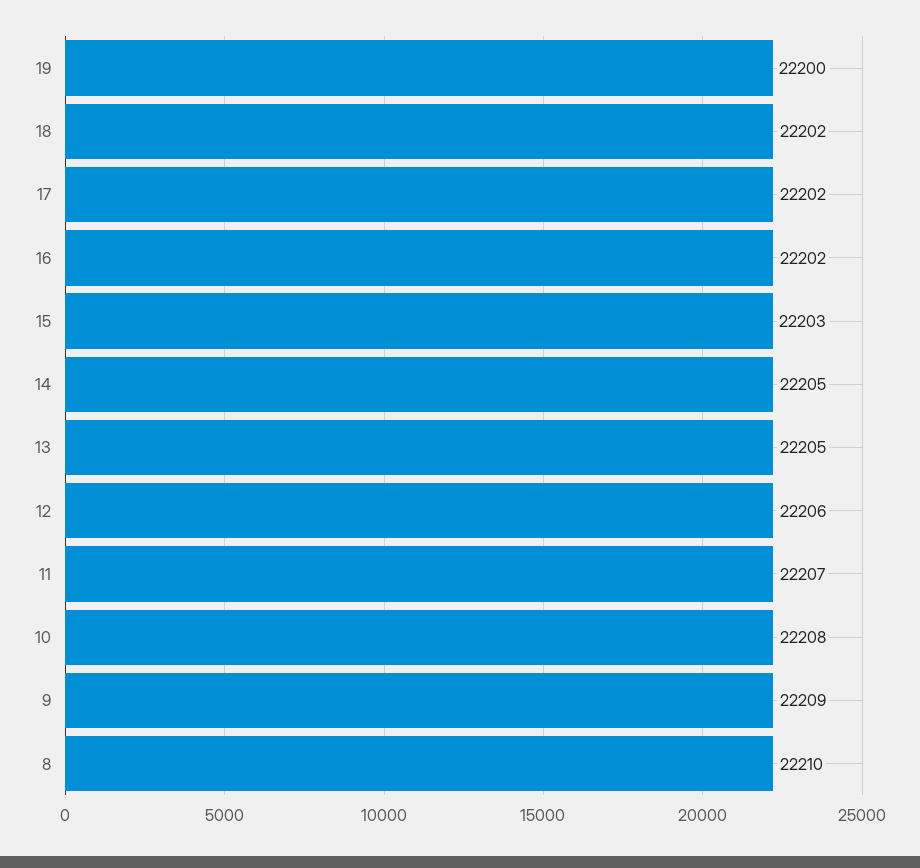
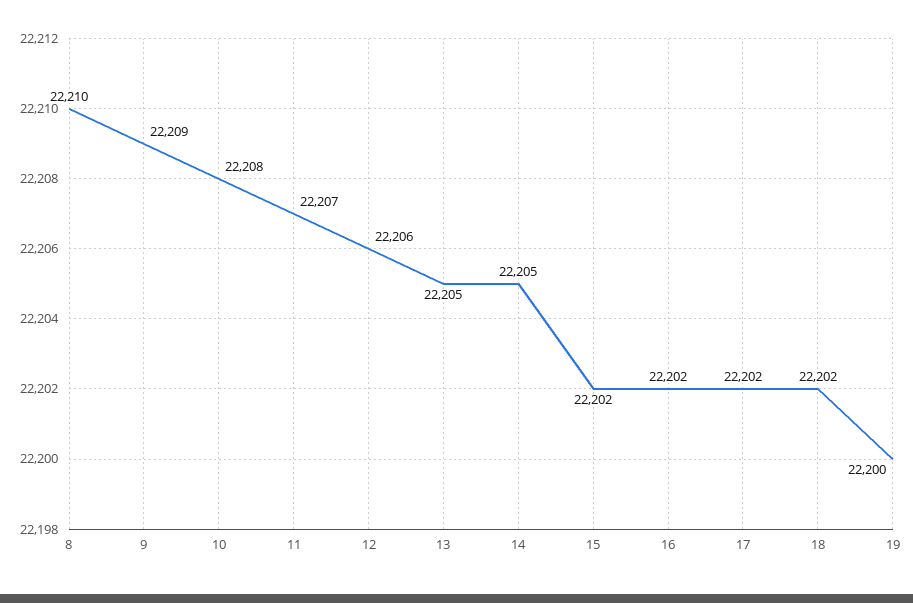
15: 22203 -> 22202

